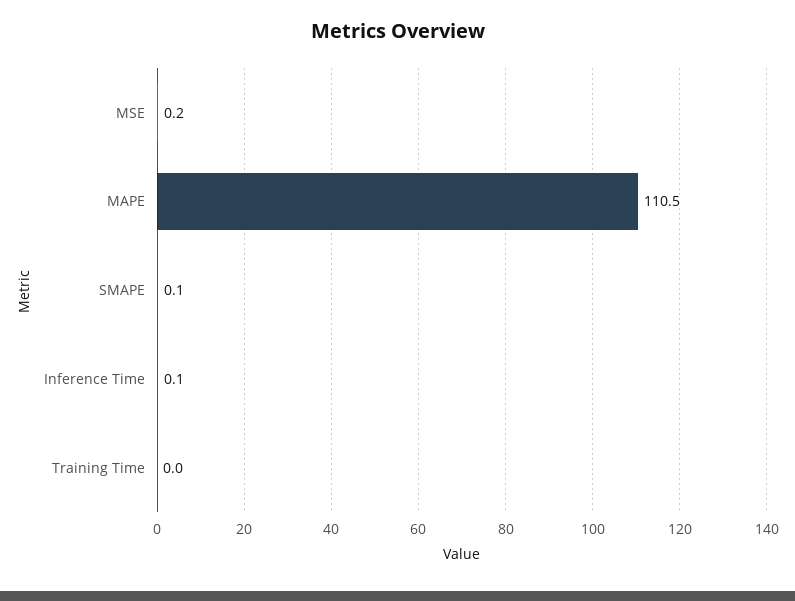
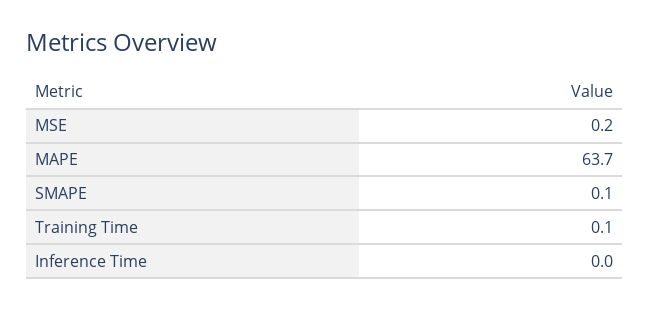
MAPE: 110.5 -> 63.7
Inference Time: 0.1 -> 0
Training Time: 0 -> 0.1

